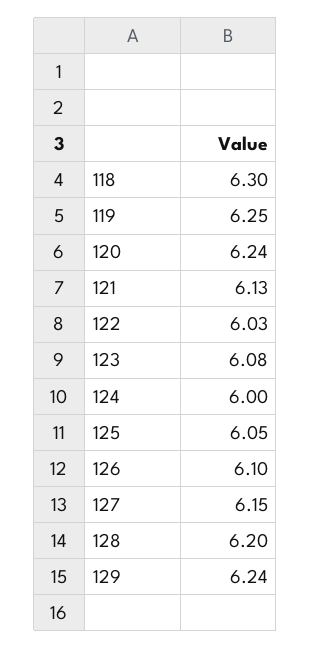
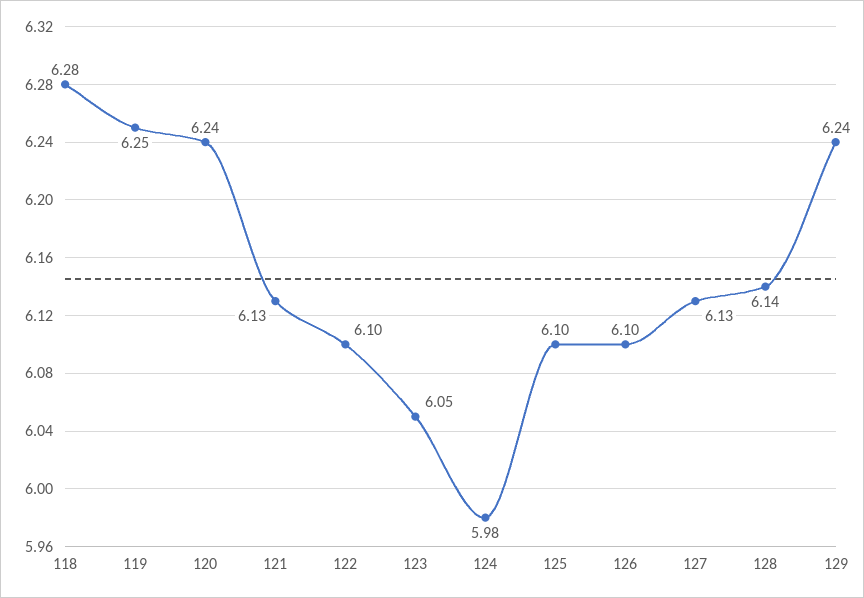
118: 6.3 -> 6.28
122: 6.03 -> 6.1
123: 6.08 -> 6.05
124: 6 -> 5.98
125: 6.05 -> 6.1
127: 6.15 -> 6.13
128: 6.2 -> 6.14

